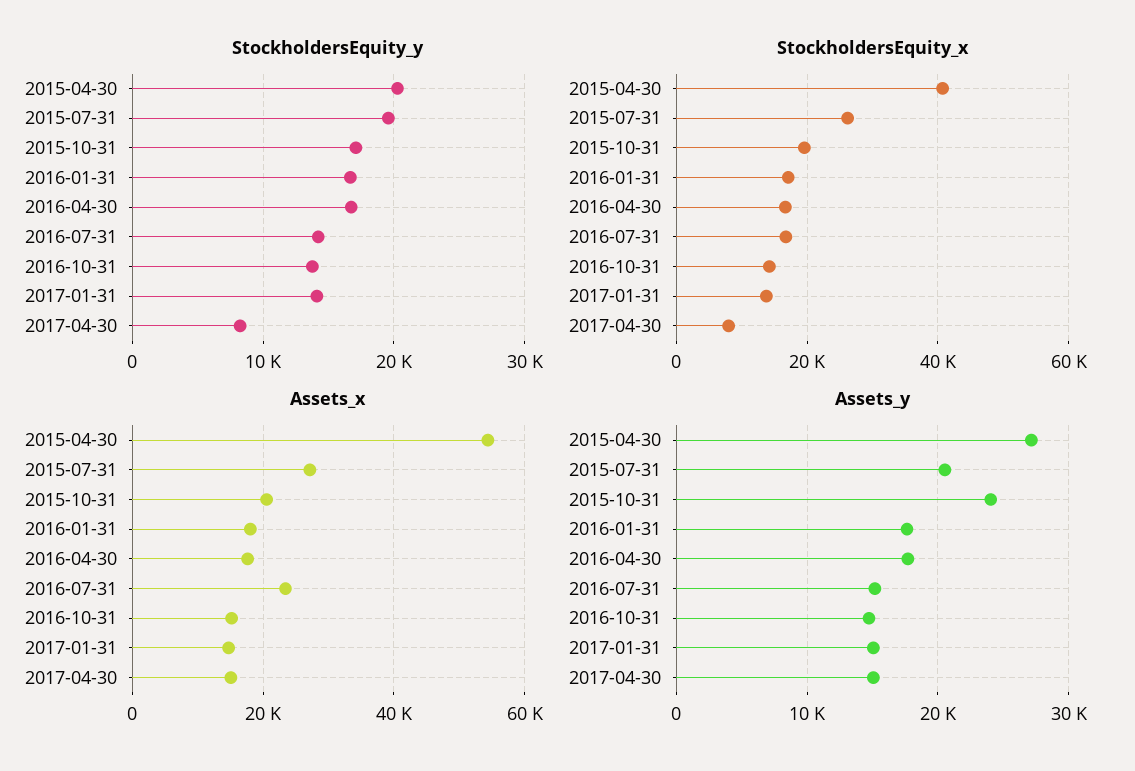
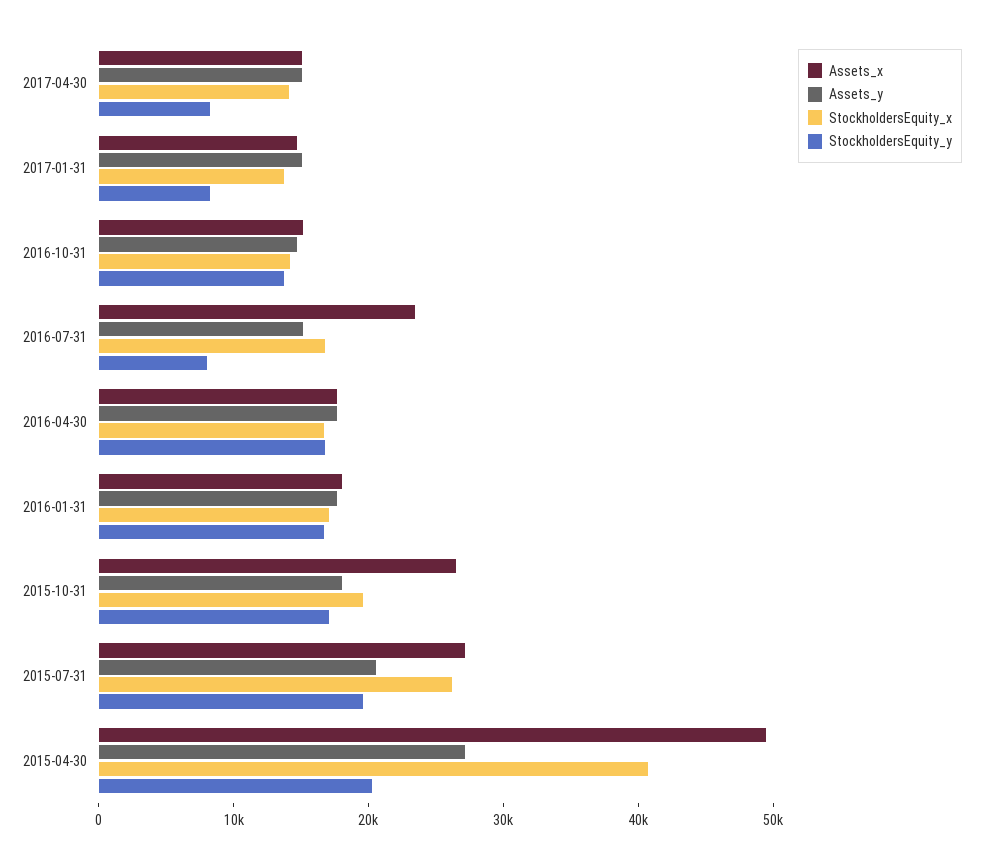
StockholdersEquity_y, 2016-07-31: 14000 -> 8000
StockholdersEquity_y, 2017-01-31: 14000 -> 8000
StockholdersEquity_x, 2017-04-30: 8000 -> 14000
Assets_x, 2015-04-30: 54000 -> 50000
Assets_x, 2015-10-31: 20000 -> 26000
Assets_y, 2015-10-31: 24000 -> 18000

